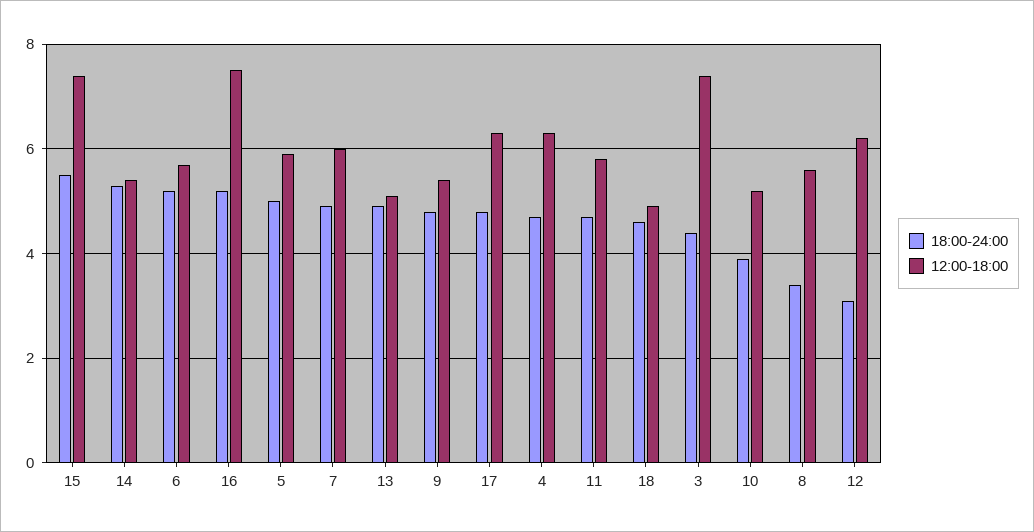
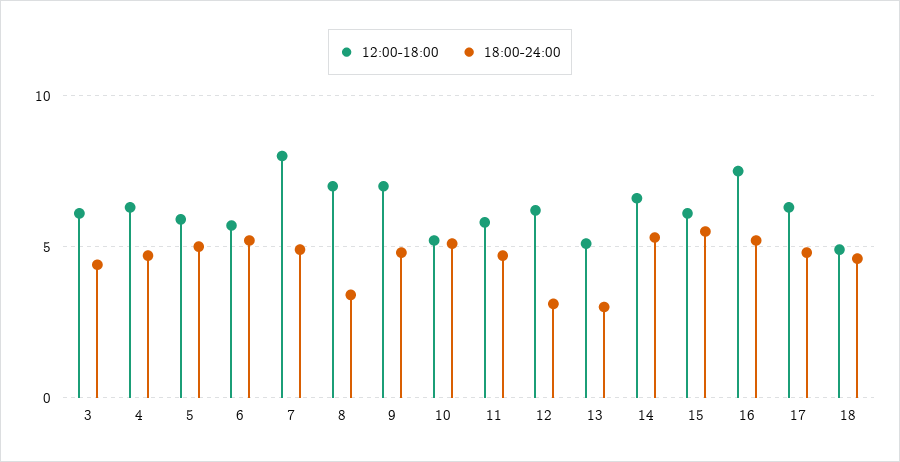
12:00-18:00, 15: 7.5 -> 6
12:00-18:00, 14: 5.5 -> 6.5
12:00-18:00, 7: 6 -> 8
18:00-24:00, 13: 5 -> 3
12:00-18:00, 9: 5.5 -> 7
12:00-18:00, 3: 7.5 -> 6
18:00-24:00, 10: 4 -> 5
12:00-18:00, 8: 5.5 -> 7

